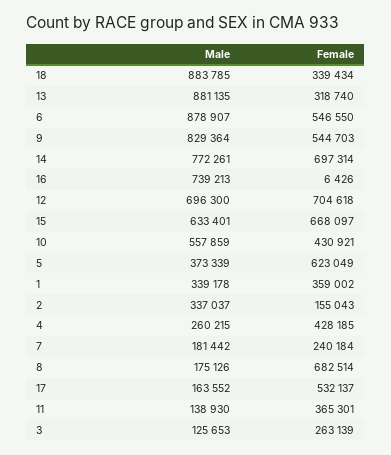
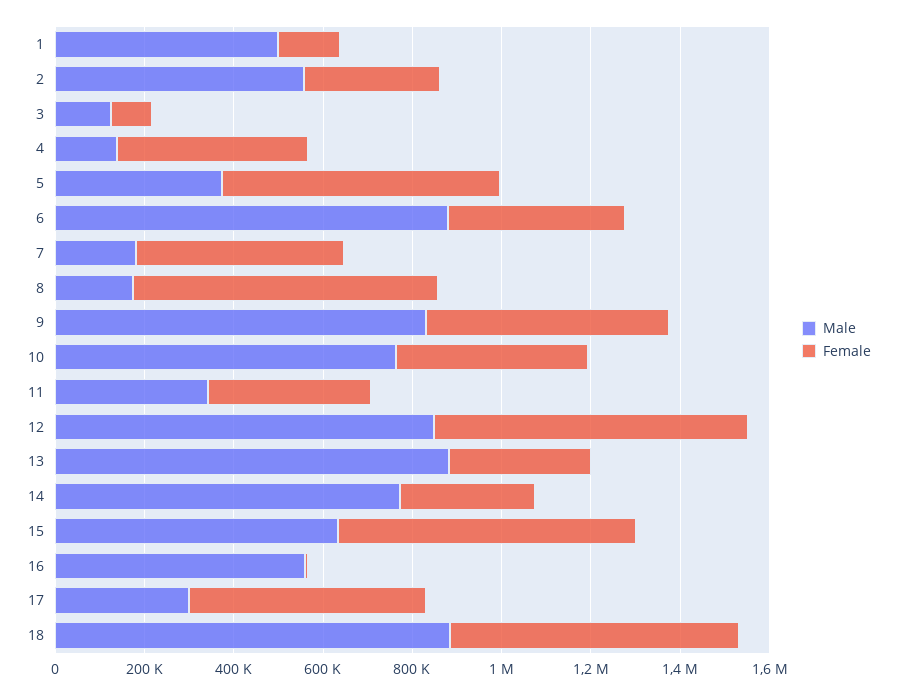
Female, 18: 339434 -> 650000
Female, 6: 546550 -> 400000
Female, 14: 697314 -> 300000
Male, 16: 739213 -> 550000
Male, 12: 696300 -> 850000
Male, 10: 557859 -> 750000
Male, 1: 339178 -> 500000
Female, 1: 359002 -> 150000
Male, 2: 337037 -> 550000
Female, 2: 155043 -> 300000
Male, 4: 260215 -> 150000
Female, 7: 240184 -> 450000
Male, 17: 163552 -> 300000
Male, 11: 138930 -> 350000
Female, 3: 263139 -> 100000

